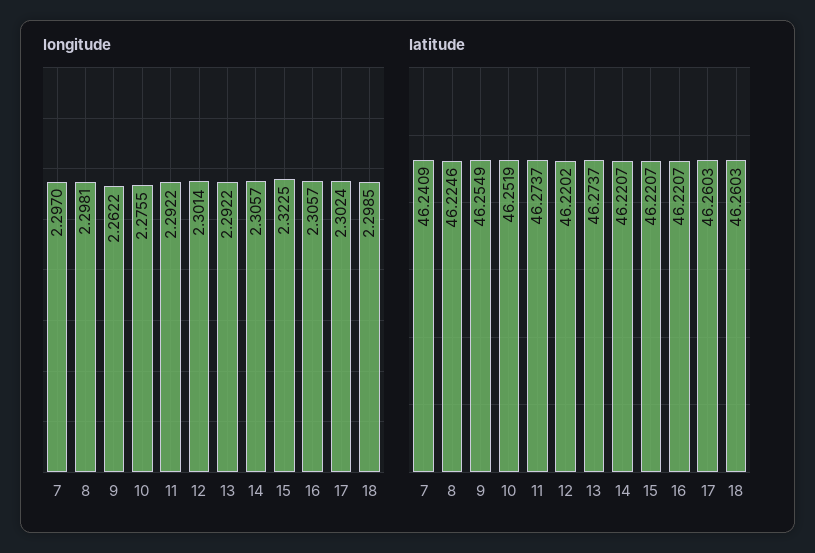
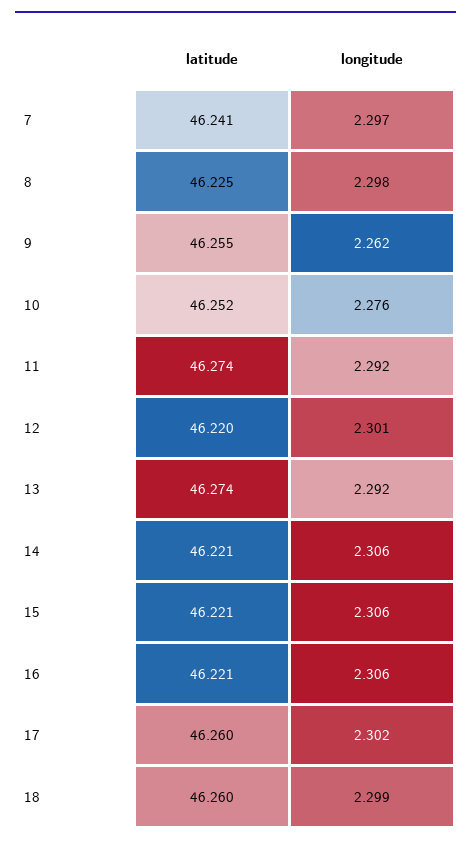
longitude, 15: 2.3225 -> 2.306

